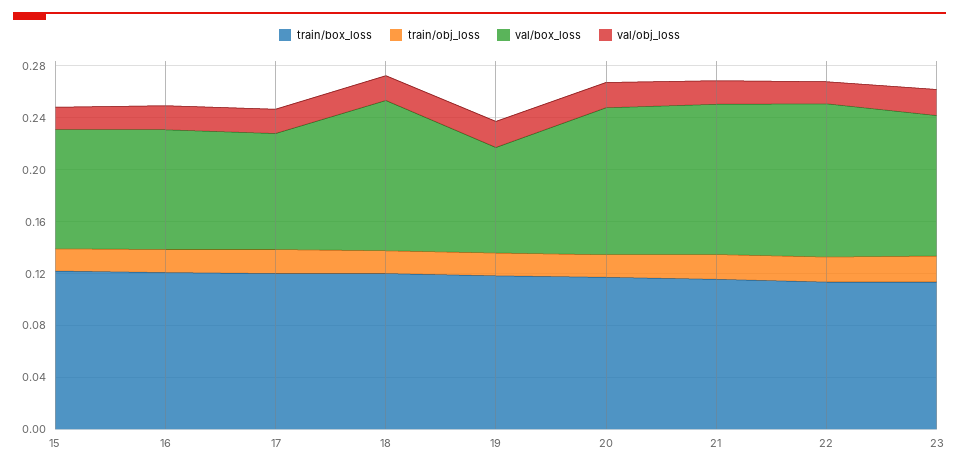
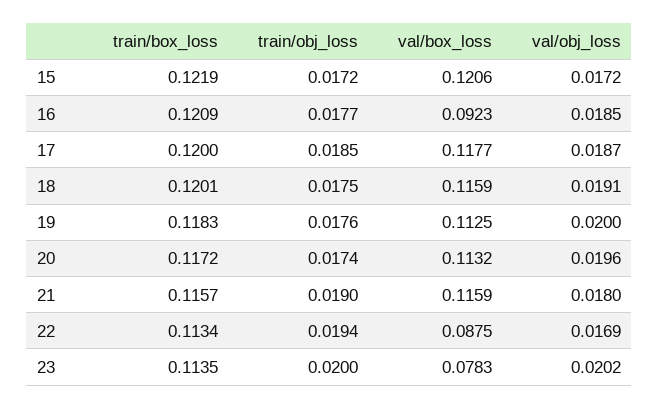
val/box_loss, 15: 0.09 -> 0.1206
val/box_loss, 17: 0.09 -> 0.1177
val/box_loss, 19: 0.08 -> 0.1125
val/box_loss, 22: 0.12 -> 0.0875
val/box_loss, 23: 0.11 -> 0.0783

